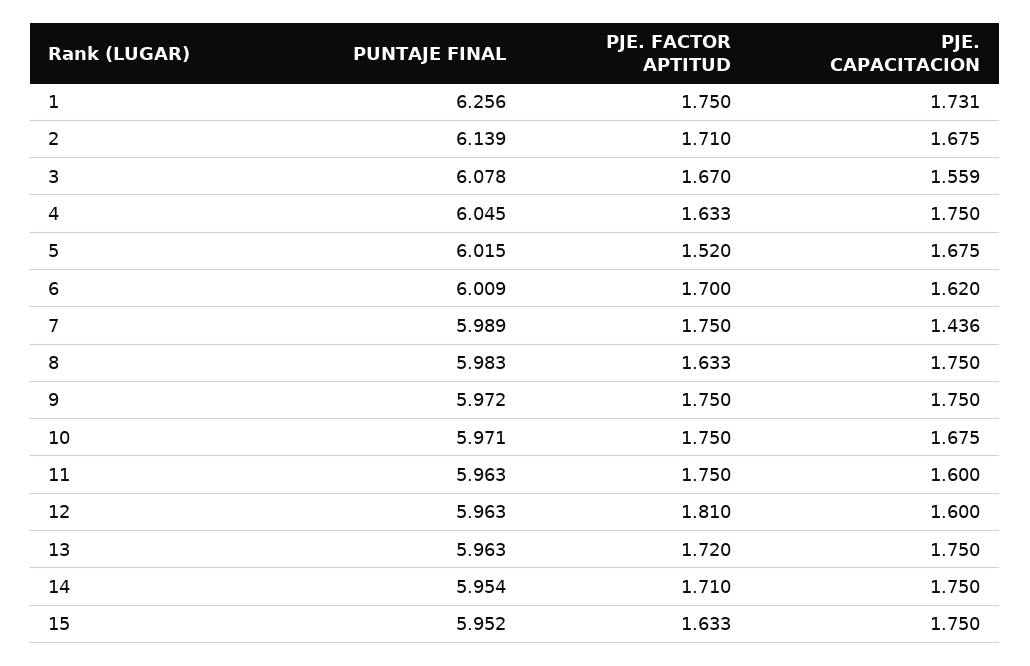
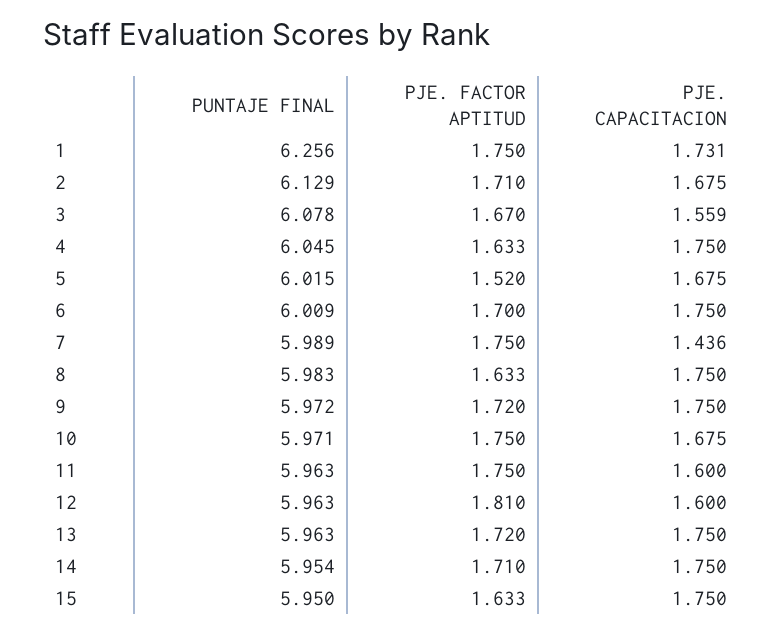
PUNTAJE FINAL, 2: 6.139 -> 6.129
PJE. CAPACITACION, 6: 1.62 -> 1.75
PJE. FACTOR APTITUD, 9: 1.75 -> 1.72
PUNTAJE FINAL, 15: 5.952 -> 5.95

